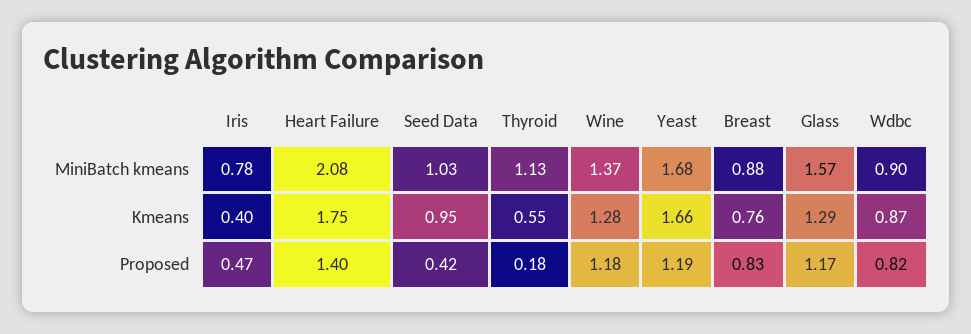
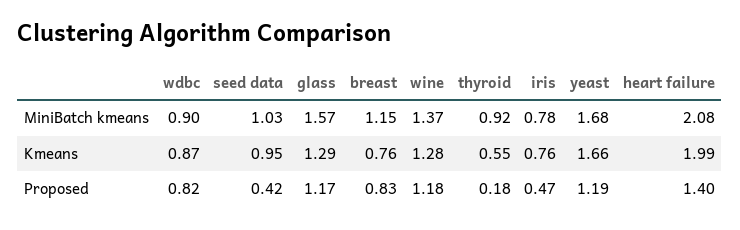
Thyroid, MiniBatch kmeans: 1.13 -> 0.92
Breast, MiniBatch kmeans: 0.88 -> 1.15
Iris, Kmeans: 0.4 -> 0.76
Heart Failure, Kmeans: 1.75 -> 1.99

